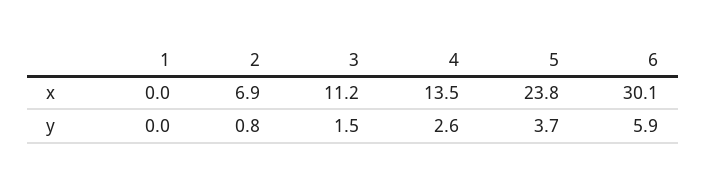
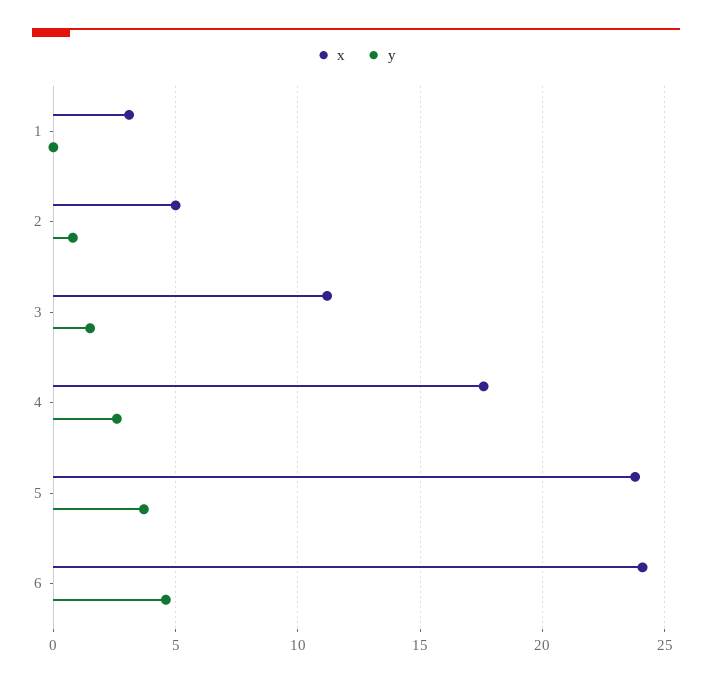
x, 1: 0 -> 3
x, 2: 6.9 -> 5
x, 4: 13.5 -> 17.5
x, 6: 30.1 -> 24
y, 6: 5.9 -> 4.5

